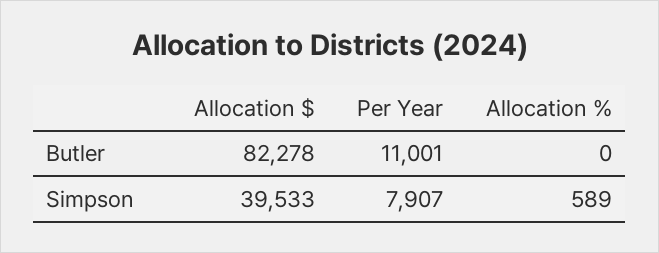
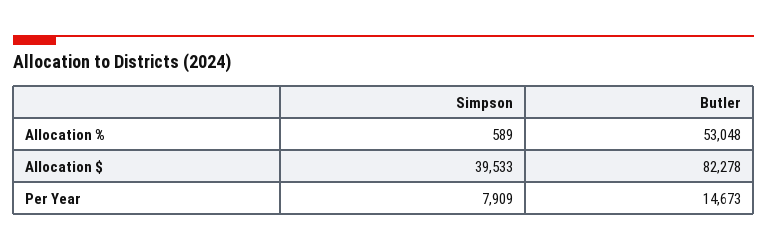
Per Year, Butler: 11001 -> 14673
Allocation %, Butler: 0 -> 53048
Per Year, Simpson: 7907 -> 7909

